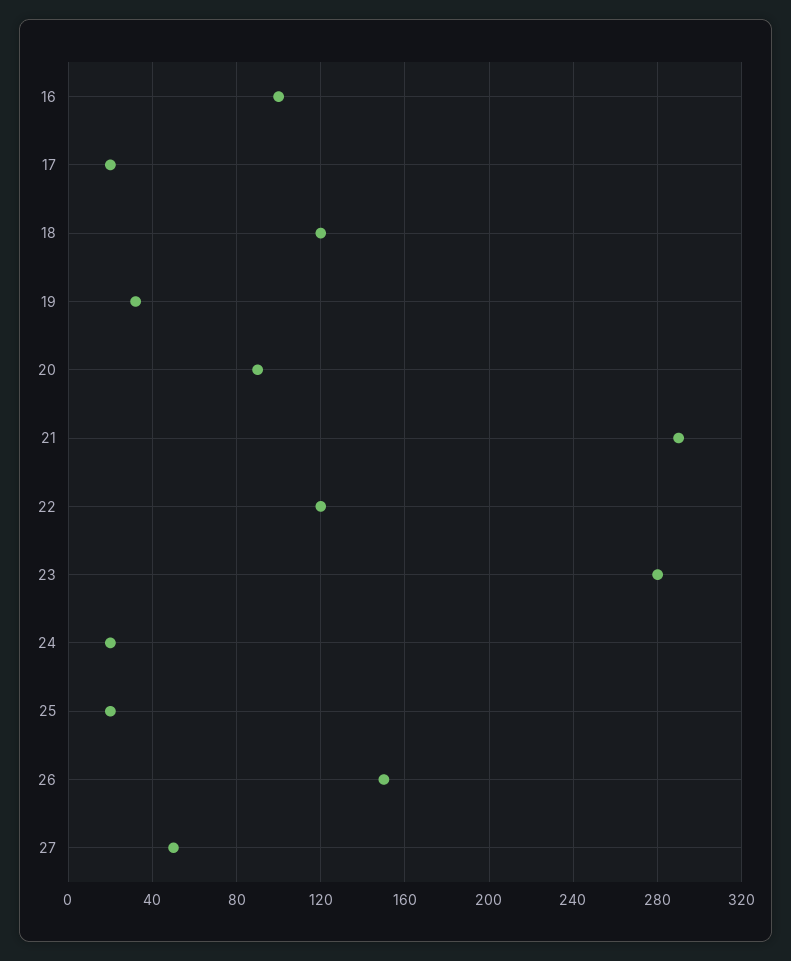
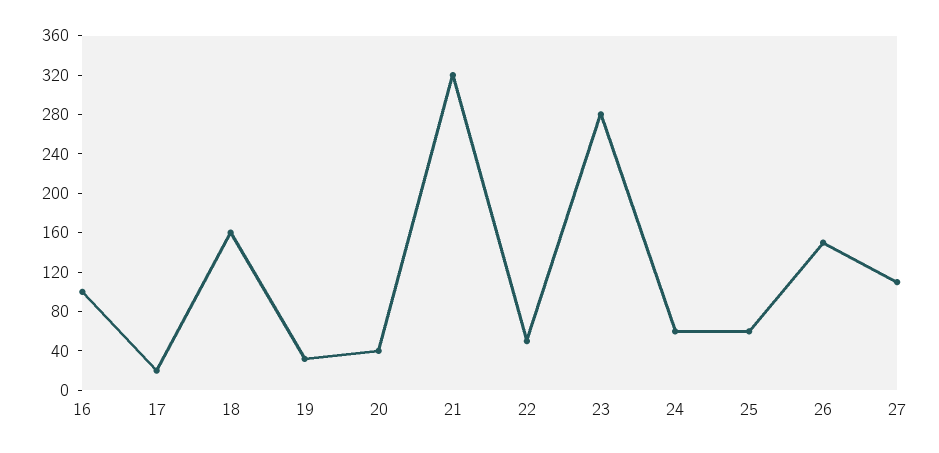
18: 120 -> 160
20: 90 -> 40
21: 290 -> 320
22: 120 -> 50
24: 20 -> 60
25: 20 -> 60
27: 50 -> 110

